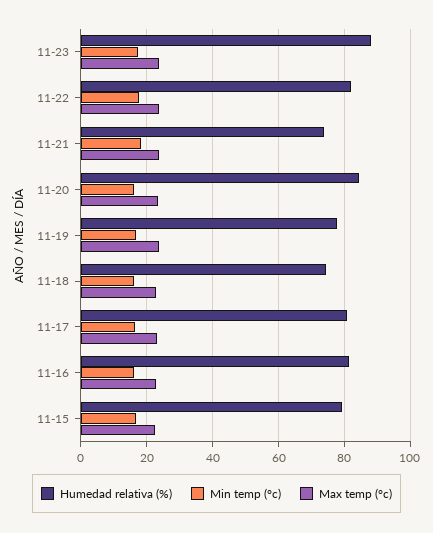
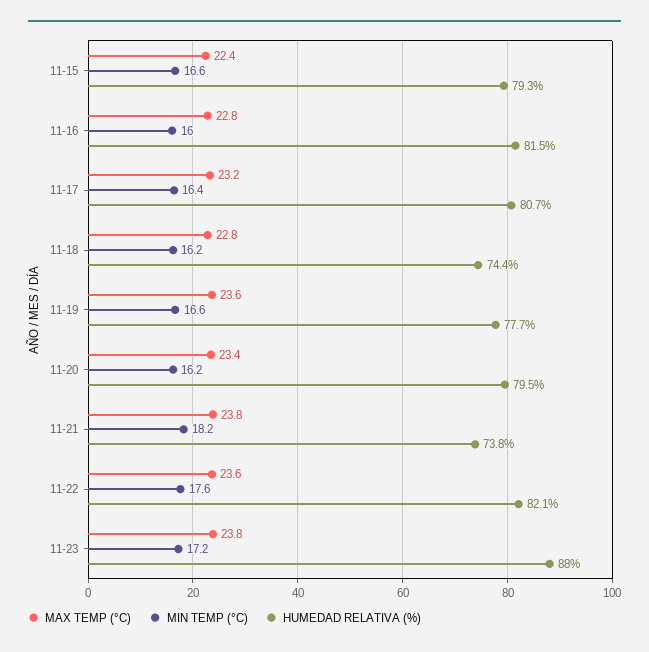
Humedad relativa (%), 11-20: 84 -> 79.5

